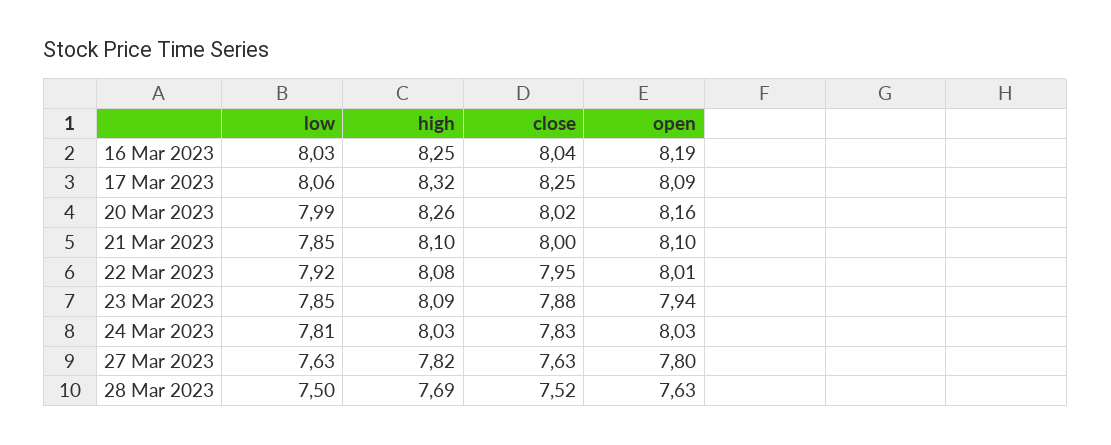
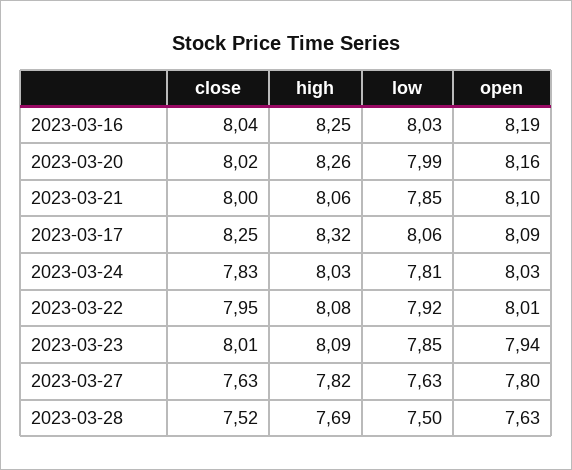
high, 21 Mar 2023: 8.1 -> 8.06
close, 23 Mar 2023: 7.88 -> 8.01

